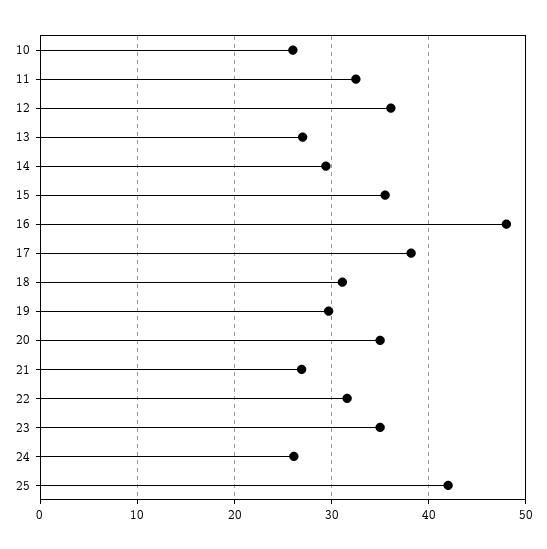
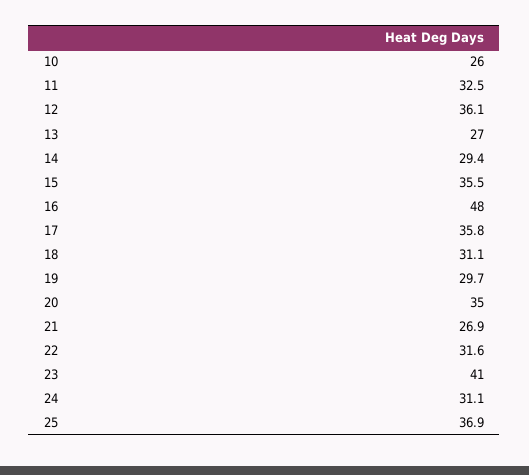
17: 38 -> 35.8
23: 35 -> 41
24: 26 -> 31.1
25: 42 -> 36.9

